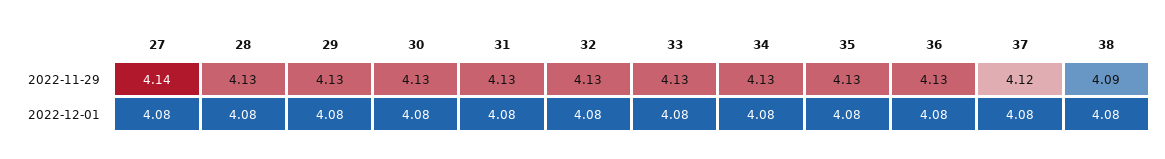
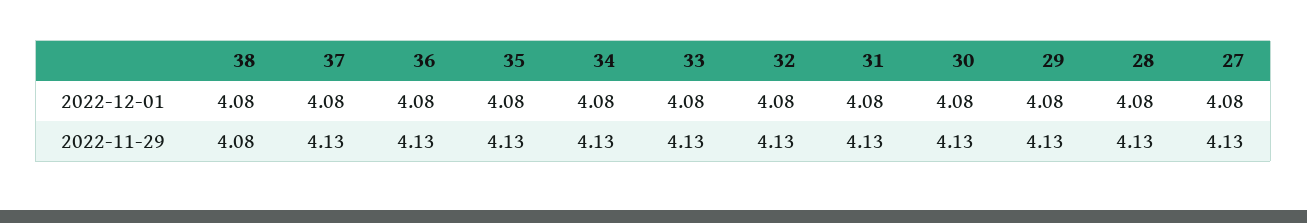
27, 2022-11-29: 4.14 -> 4.13
37, 2022-11-29: 4.12 -> 4.13
38, 2022-11-29: 4.09 -> 4.08

